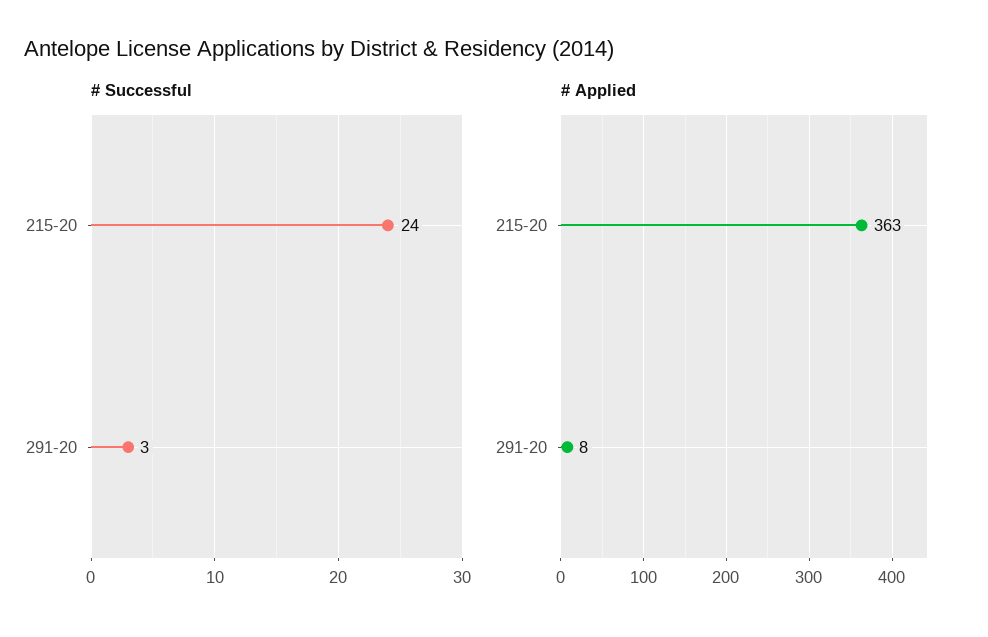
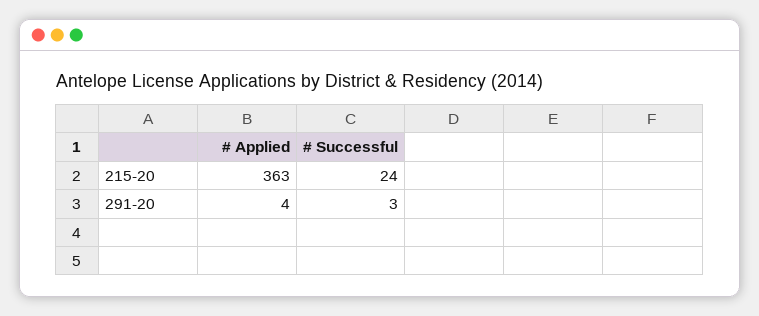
# Applied, 291-20: 8 -> 4

